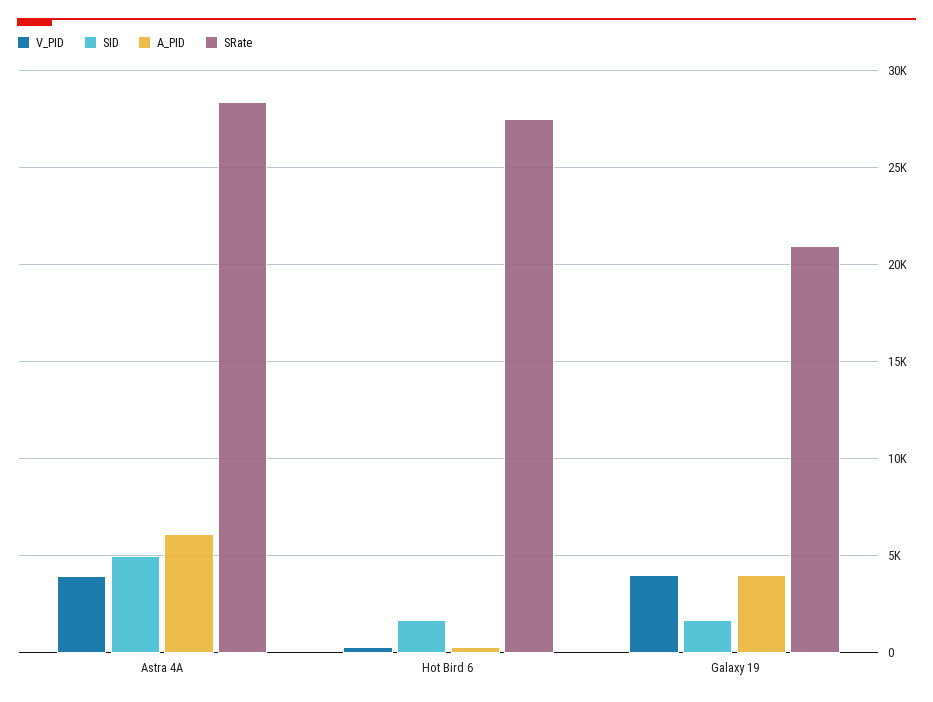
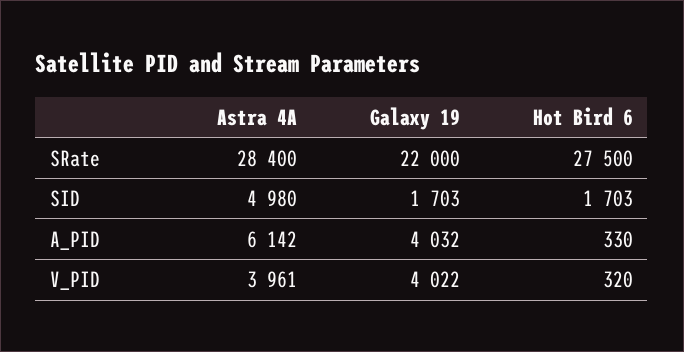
SRate, Galaxy 19: 21000 -> 22000

